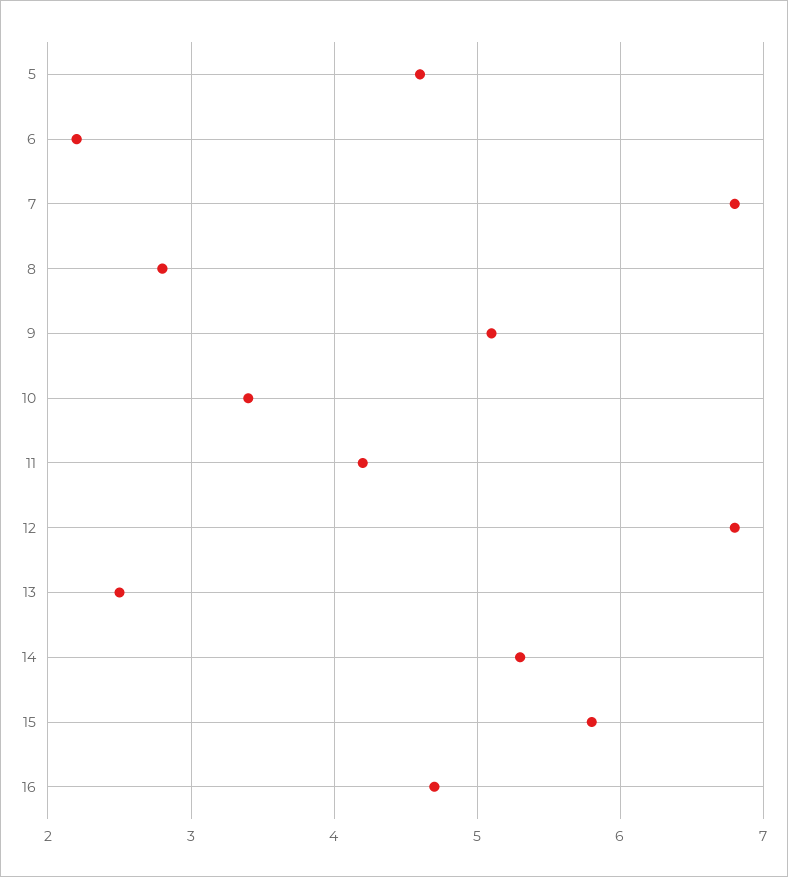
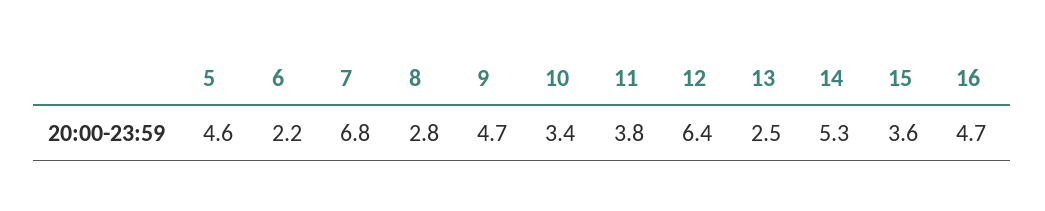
9: 5.1 -> 4.7
11: 4.2 -> 3.8
12: 6.8 -> 6.4
15: 5.8 -> 3.6

